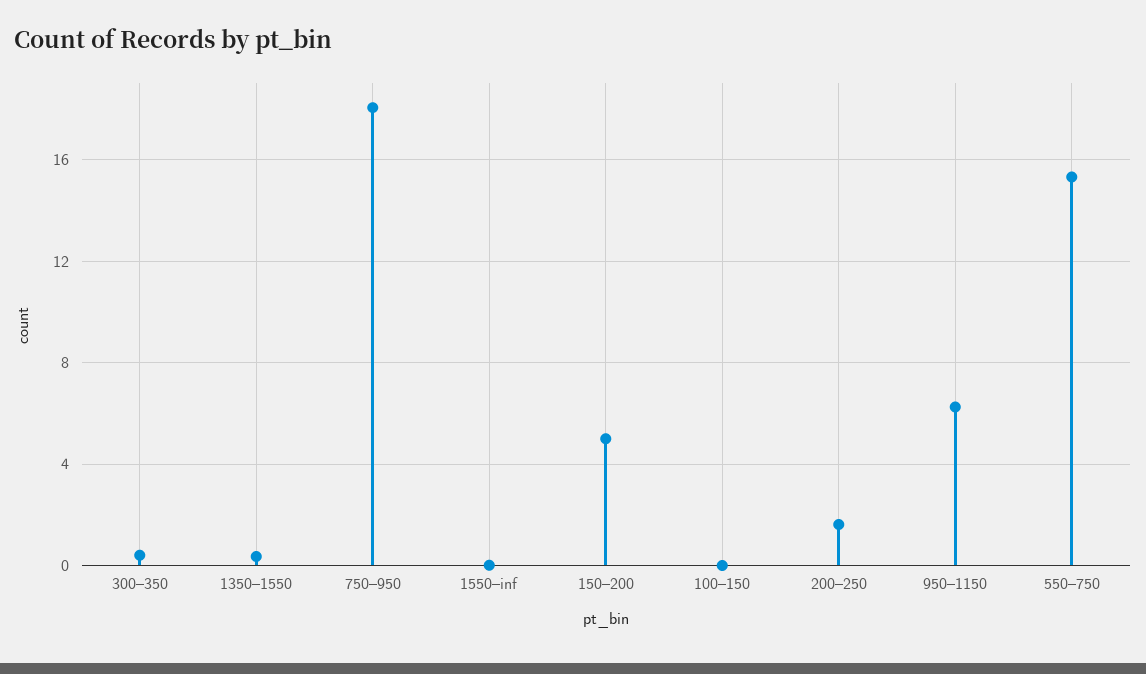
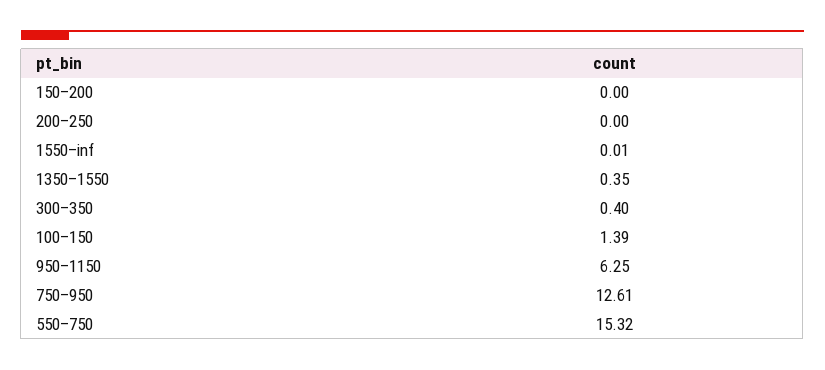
750–950: 18 -> 12.61
150–200: 5 -> 0
100–150: 0 -> 1.39
200–250: 1.5 -> 0

